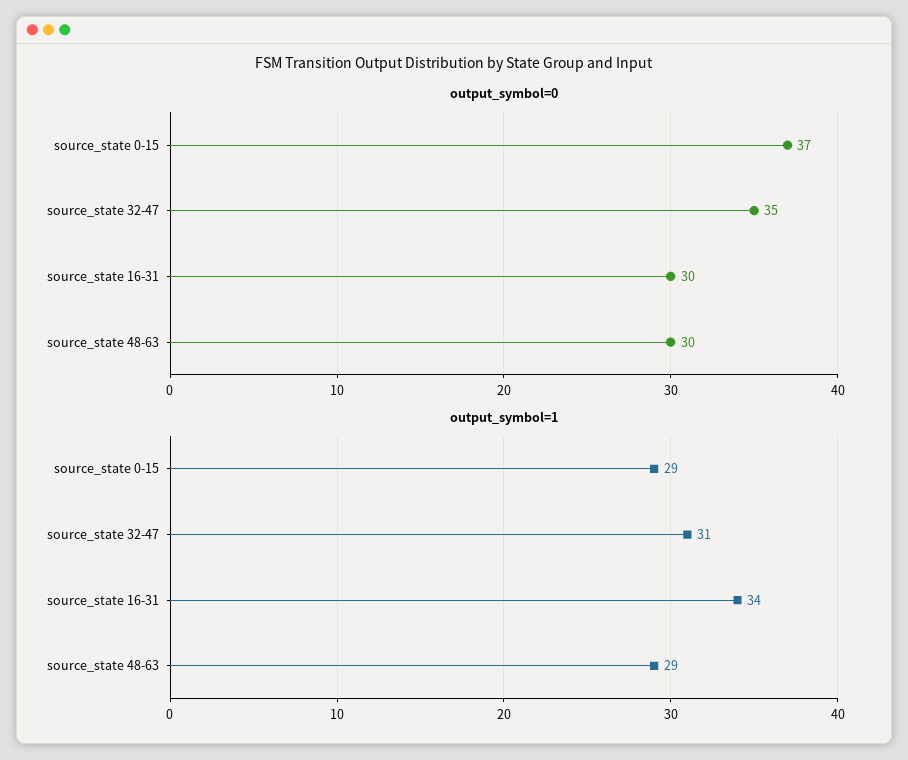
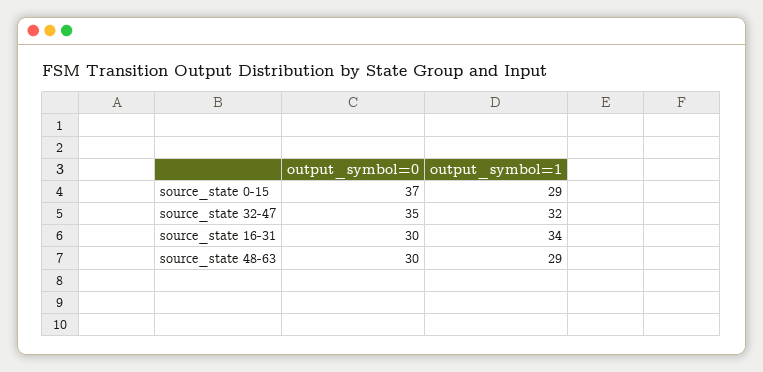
output_symbol=1, source_state 32-47: 31 -> 32

